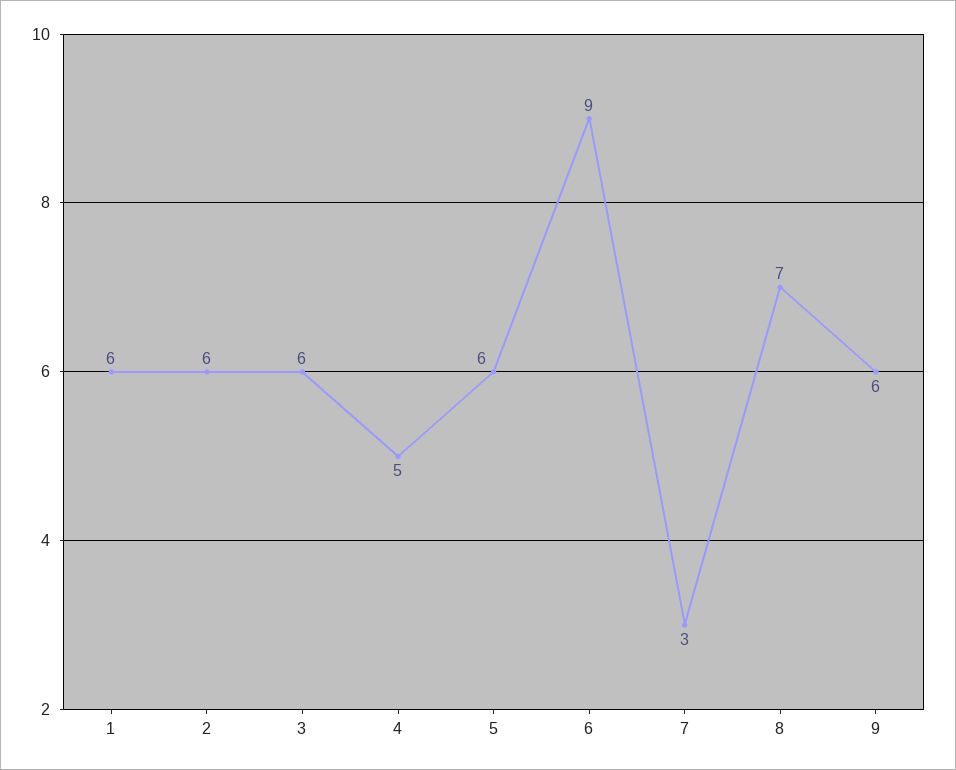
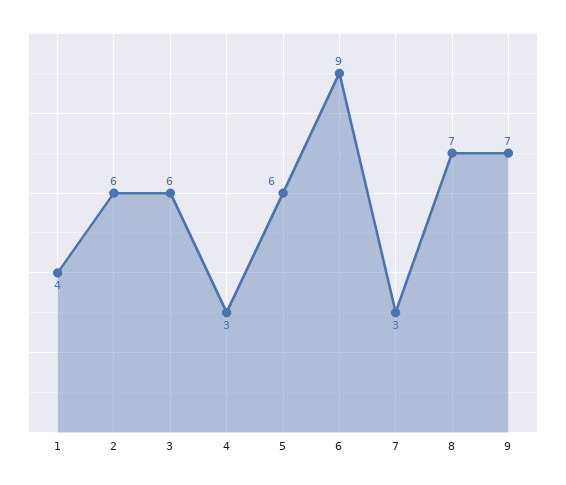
1: 6 -> 4
4: 5 -> 3
9: 6 -> 7

